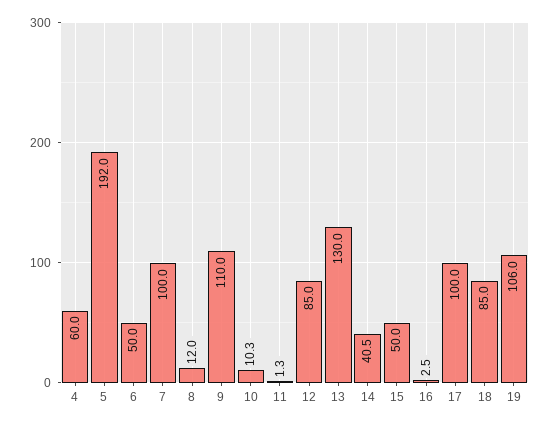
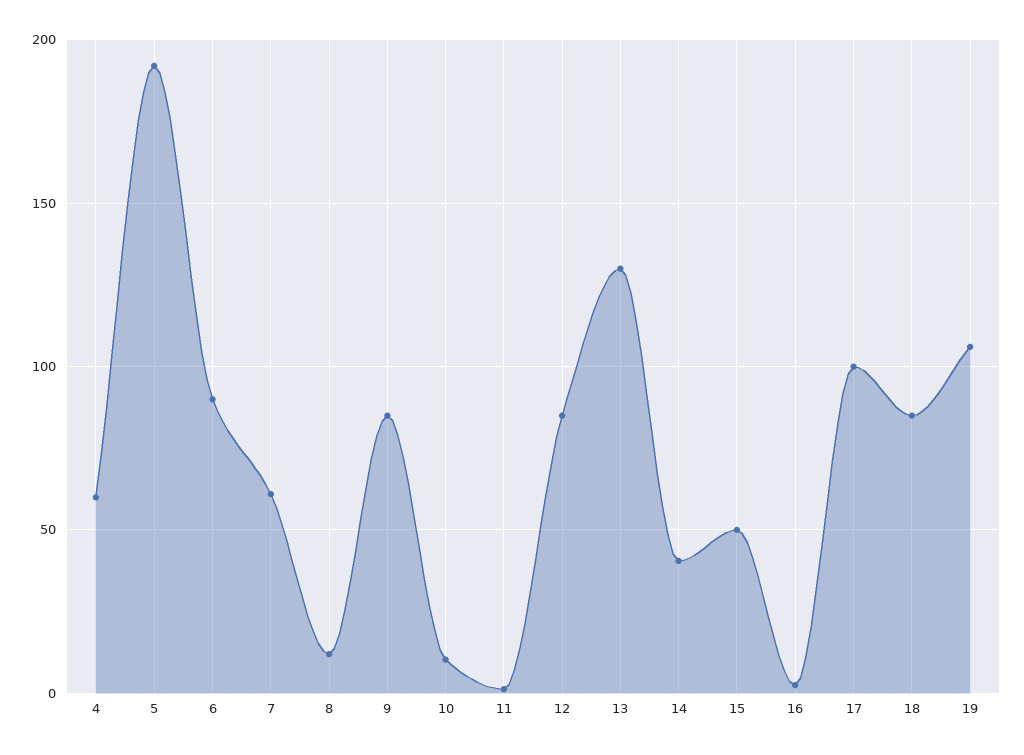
6: 50 -> 90
7: 100 -> 60
9: 110 -> 85

